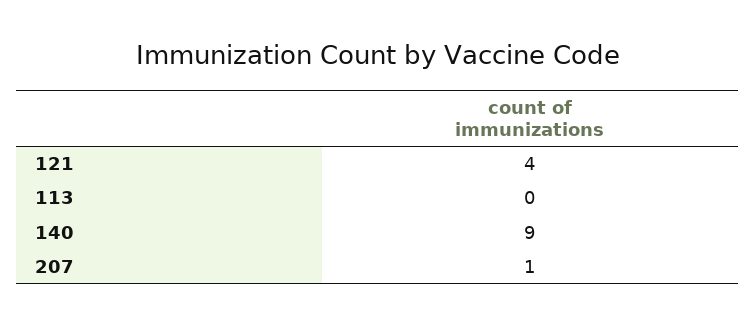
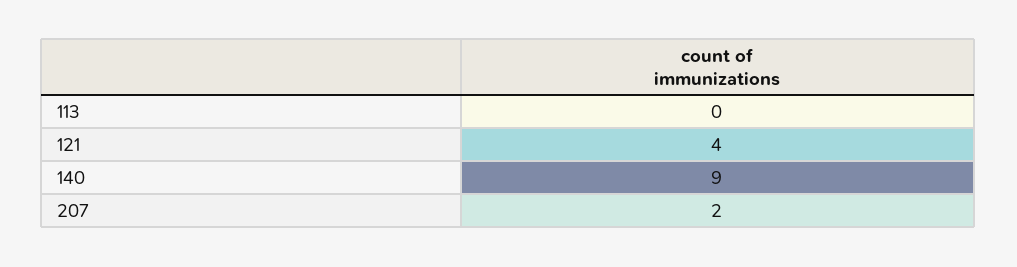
207: 1 -> 2

